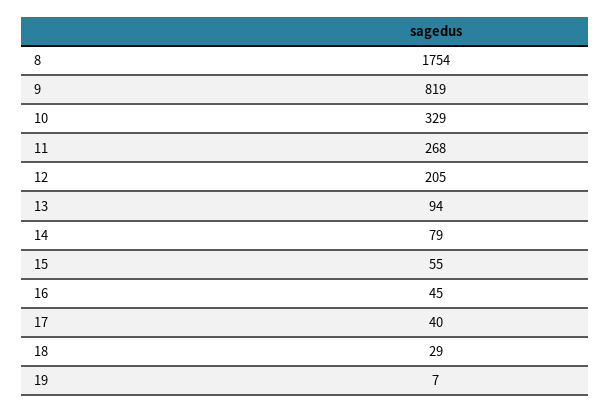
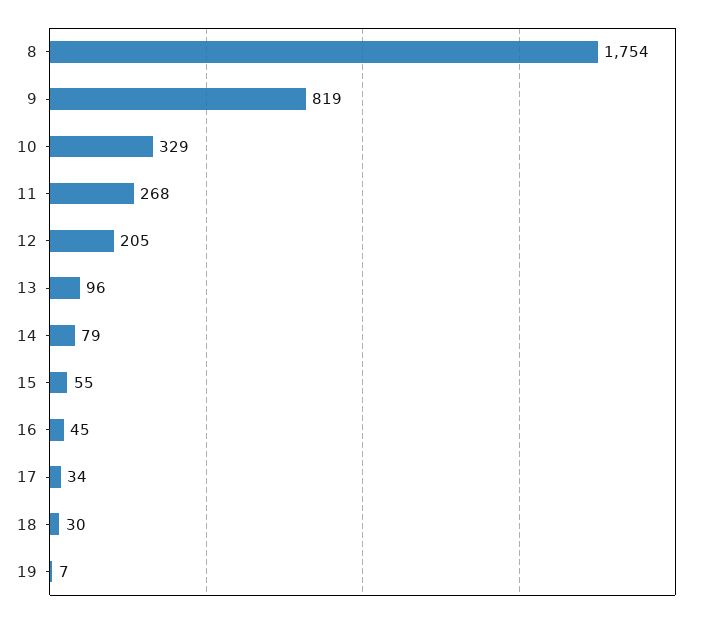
13: 94 -> 96
17: 40 -> 34
18: 29 -> 30

